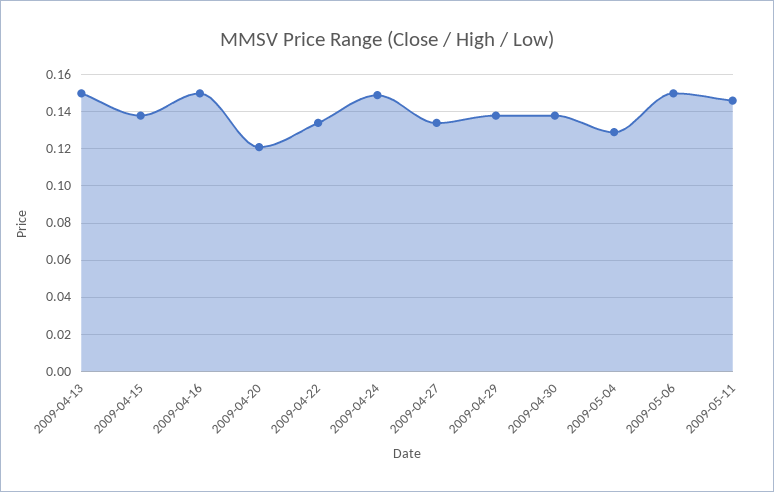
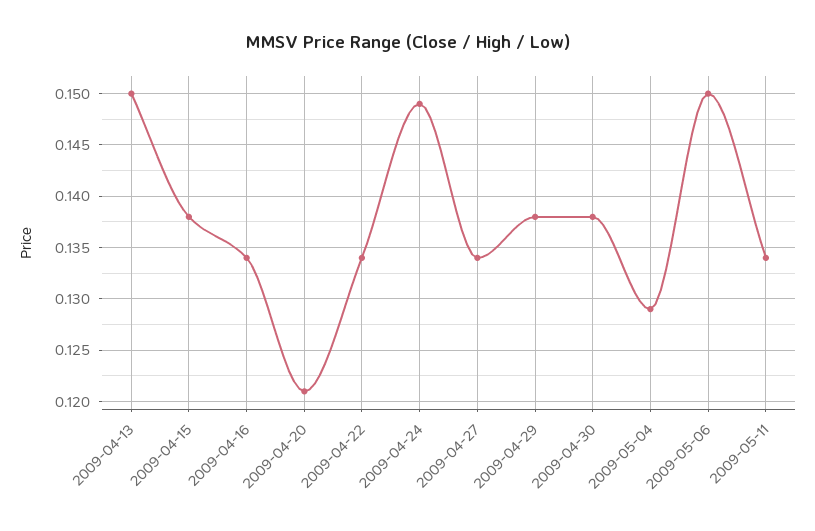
2009-04-16: 0.15 -> 0.134
2009-05-11: 0.145 -> 0.134

